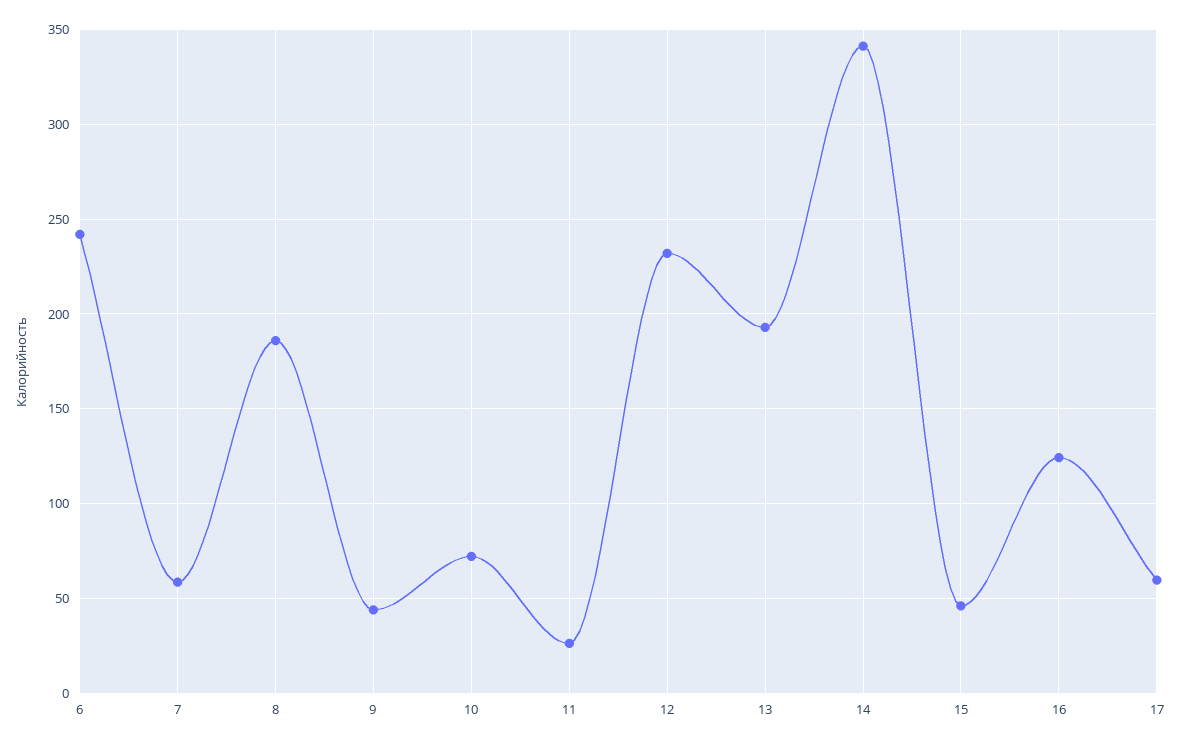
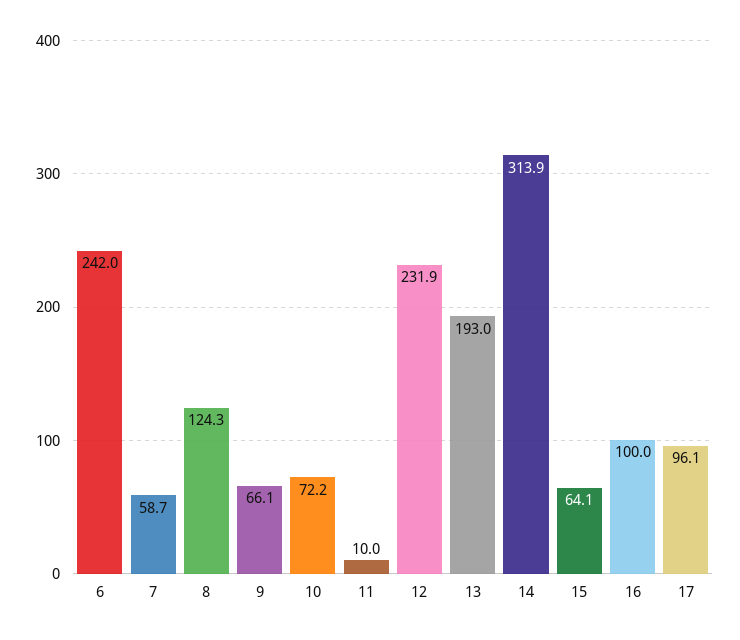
8: 185 -> 124.3
9: 45 -> 66.1
11: 25 -> 10
14: 340 -> 313.9
15: 45 -> 64.1
16: 125 -> 100
17: 60 -> 96.1

